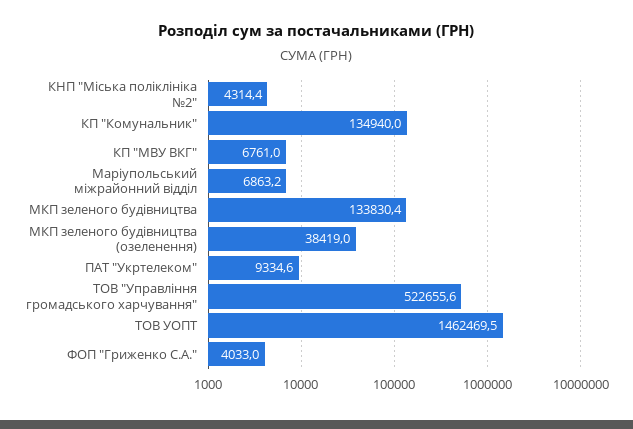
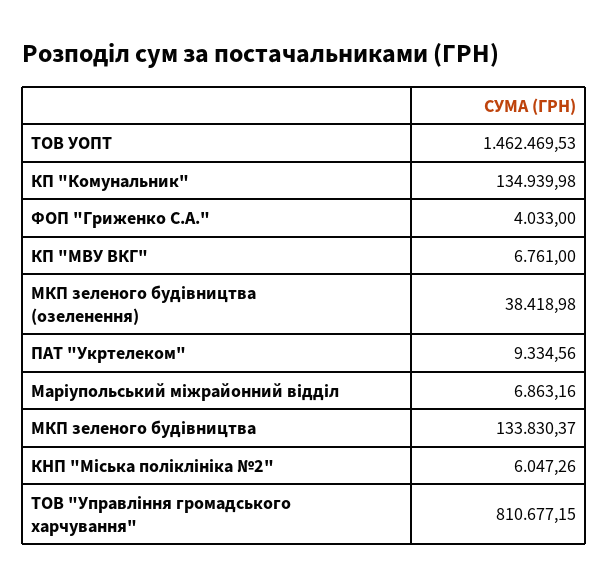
КНП "Міська поліклініка №2": 4314.4 -> 6047.26
ТОВ "Управління громадського харчування": 522655.6 -> 810677.15

